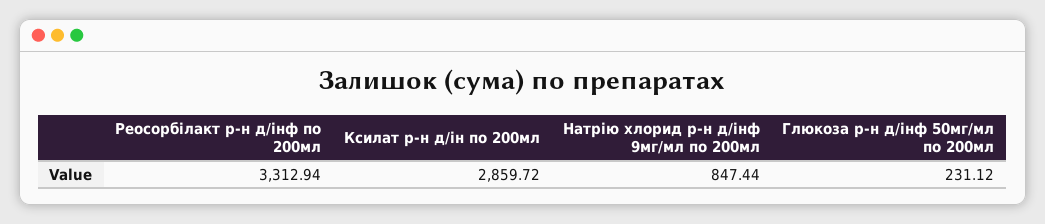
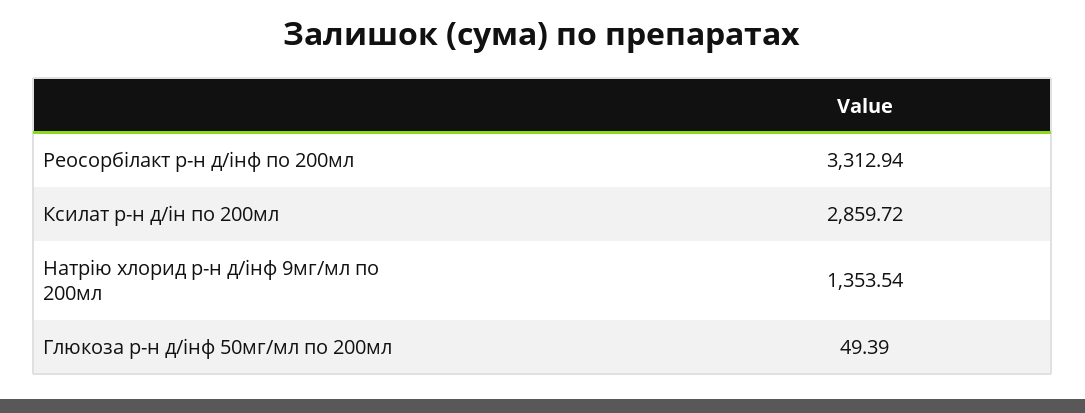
Натрію хлорид р-н д/інф 9мг/мл по 200мл: 847.44 -> 1353.54
Глюкоза р-н д/інф 50мг/мл по 200мл: 231.12 -> 49.39

